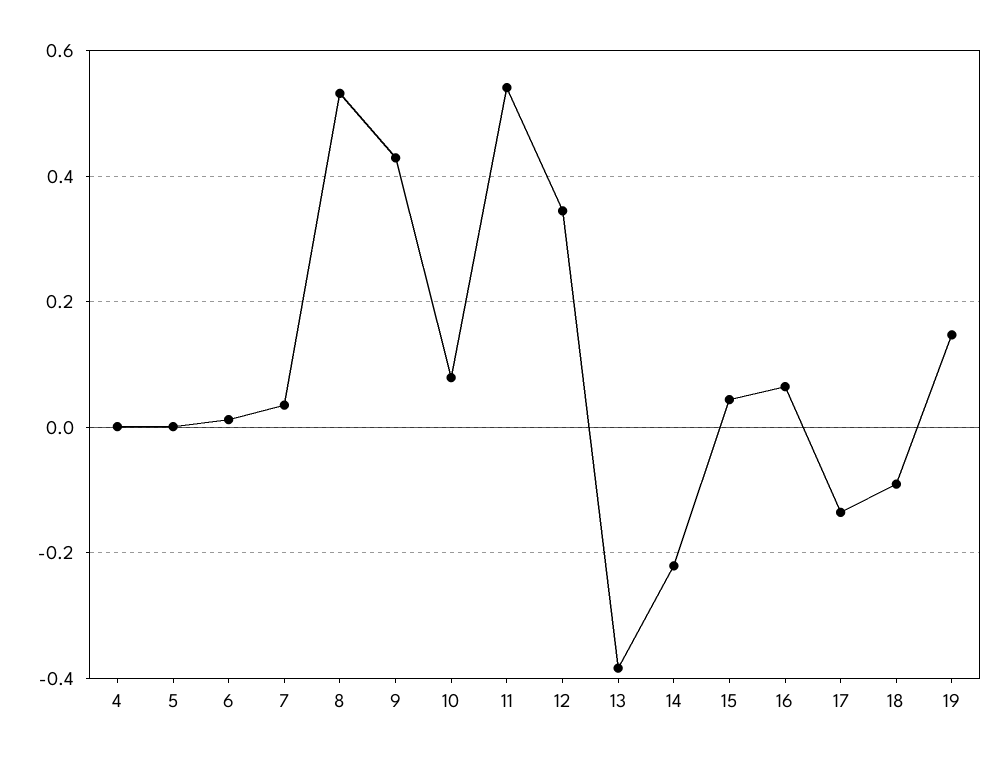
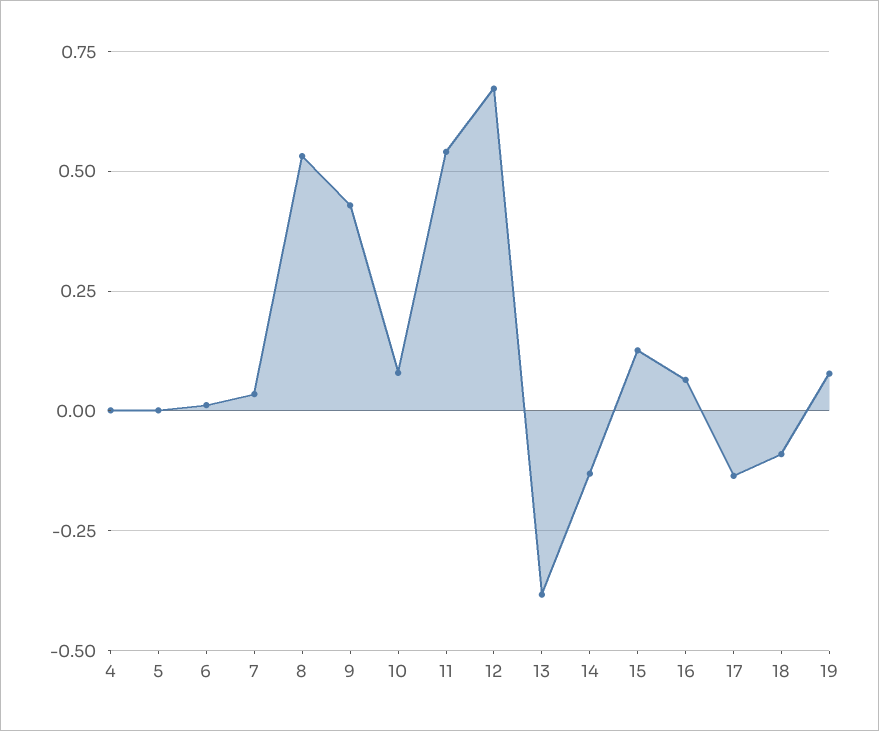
12: 0.34 -> 0.675
14: -0.22 -> -0.125
15: 0.04 -> 0.125
19: 0.14 -> 0.075

